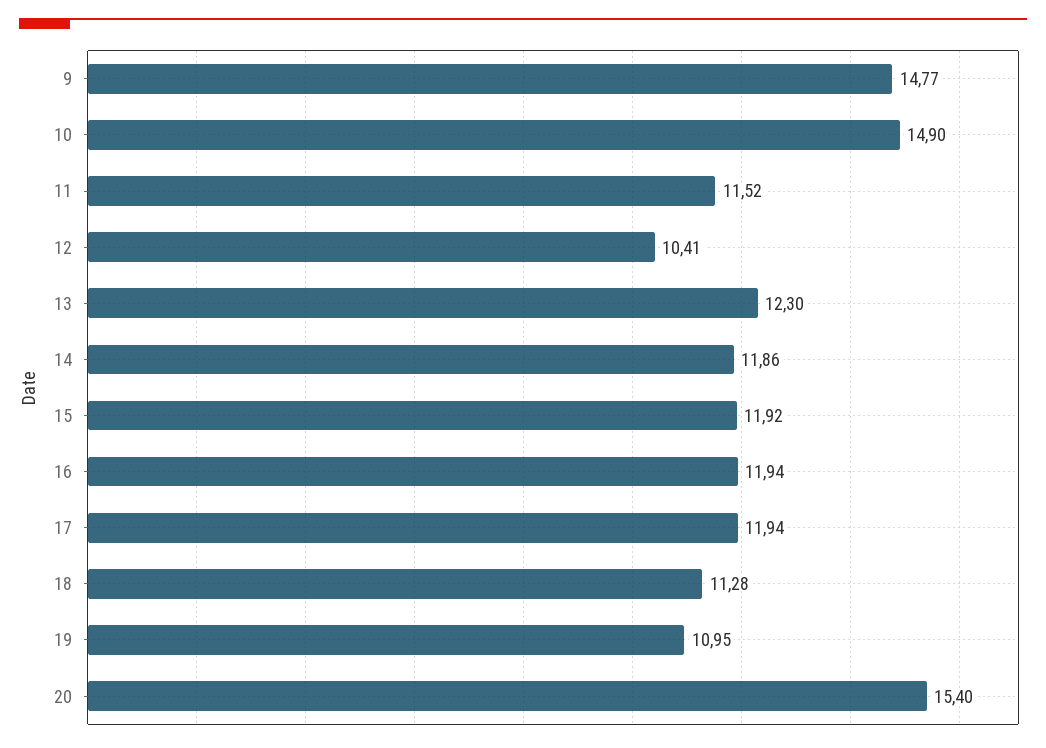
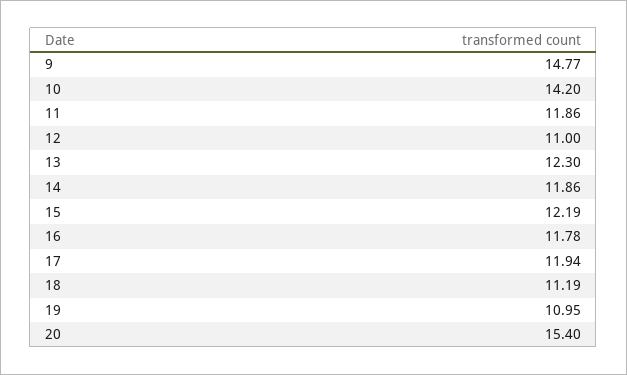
10: 14.9 -> 14.2
11: 11.52 -> 11.86
12: 10.41 -> 11
15: 11.92 -> 12.19
16: 11.94 -> 11.78
18: 11.28 -> 11.19

